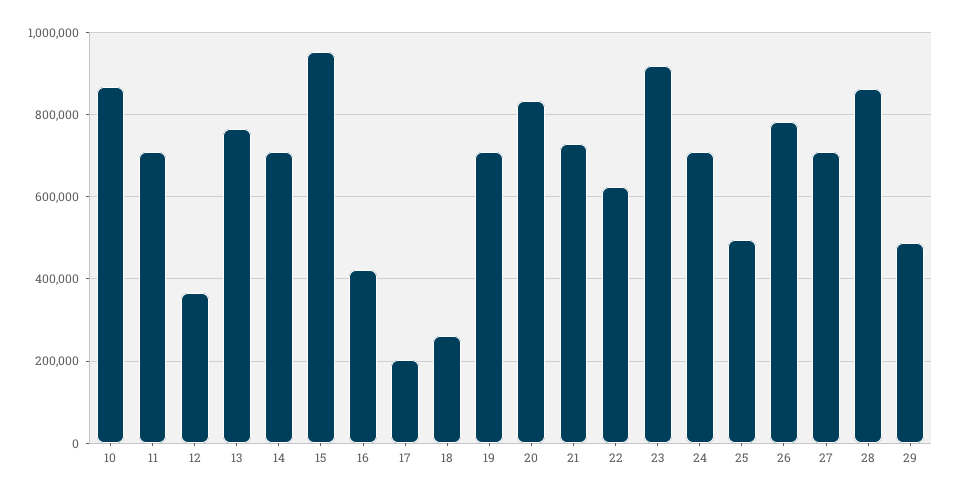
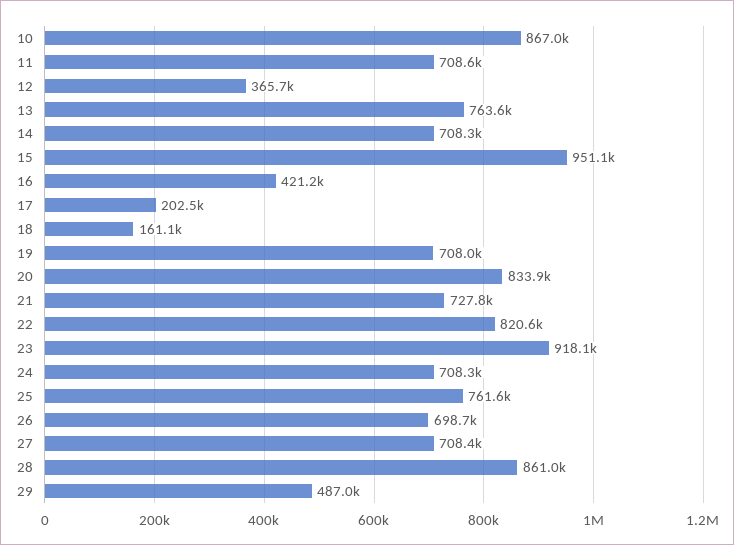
18: 260000 -> 161100
22: 620000 -> 820600
25: 500000 -> 761600
26: 780000 -> 698700

